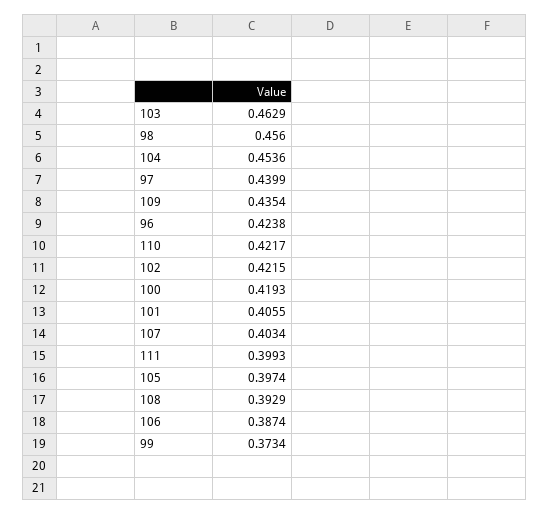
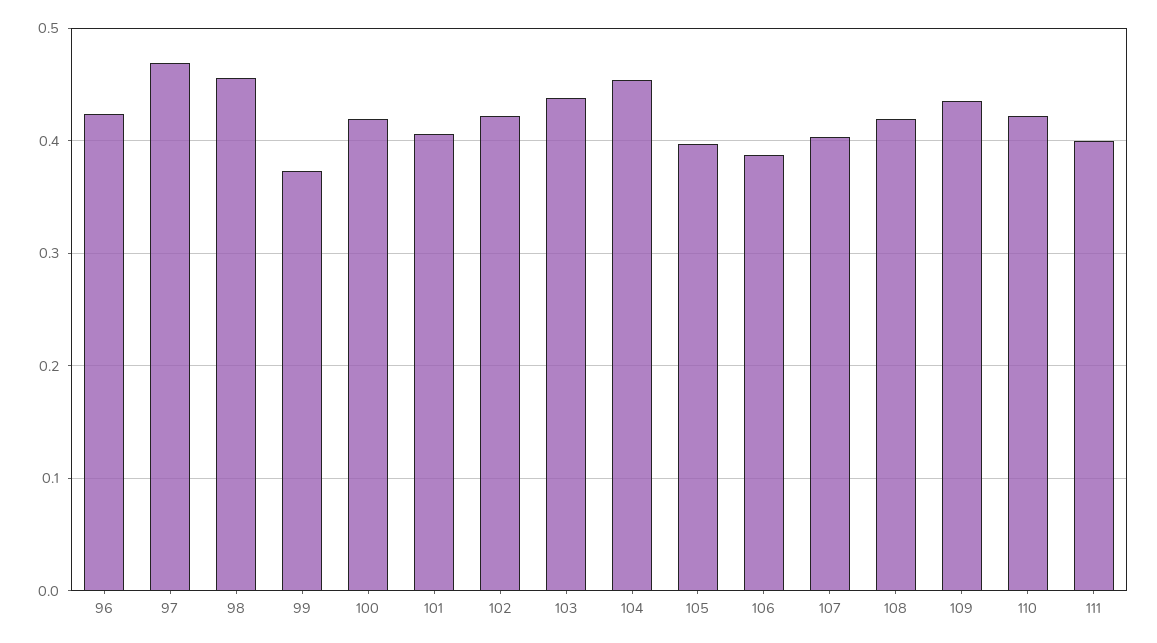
103: 0.4629 -> 0.44
97: 0.4399 -> 0.47
108: 0.3929 -> 0.42

